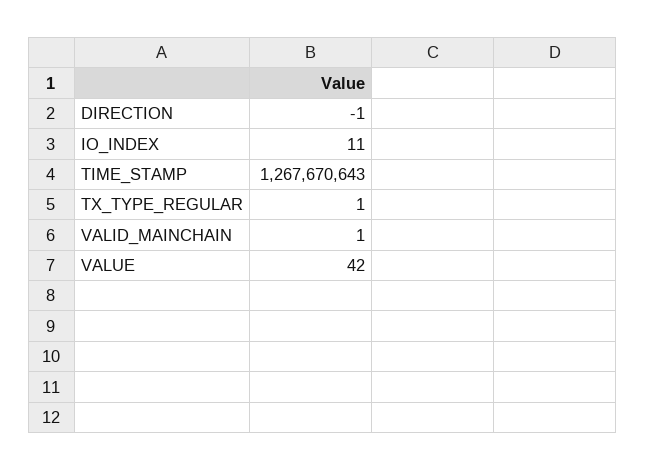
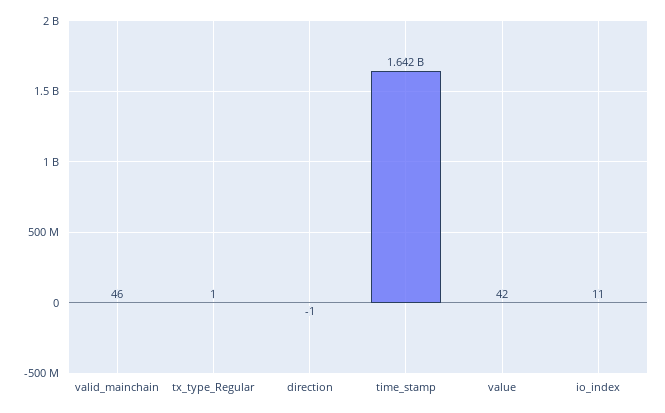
TIME_STAMP: 1267670643 -> 1642000000
VALID_MAINCHAIN: 1 -> 46

